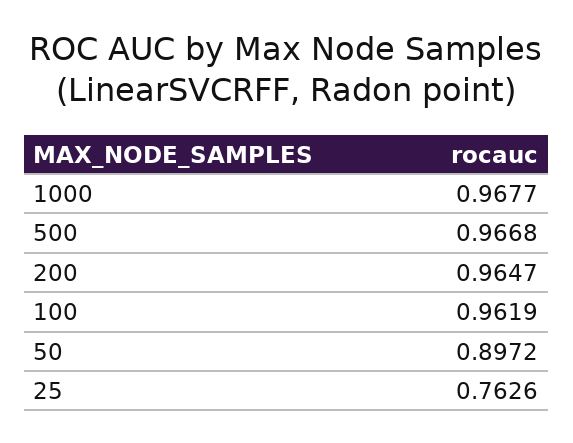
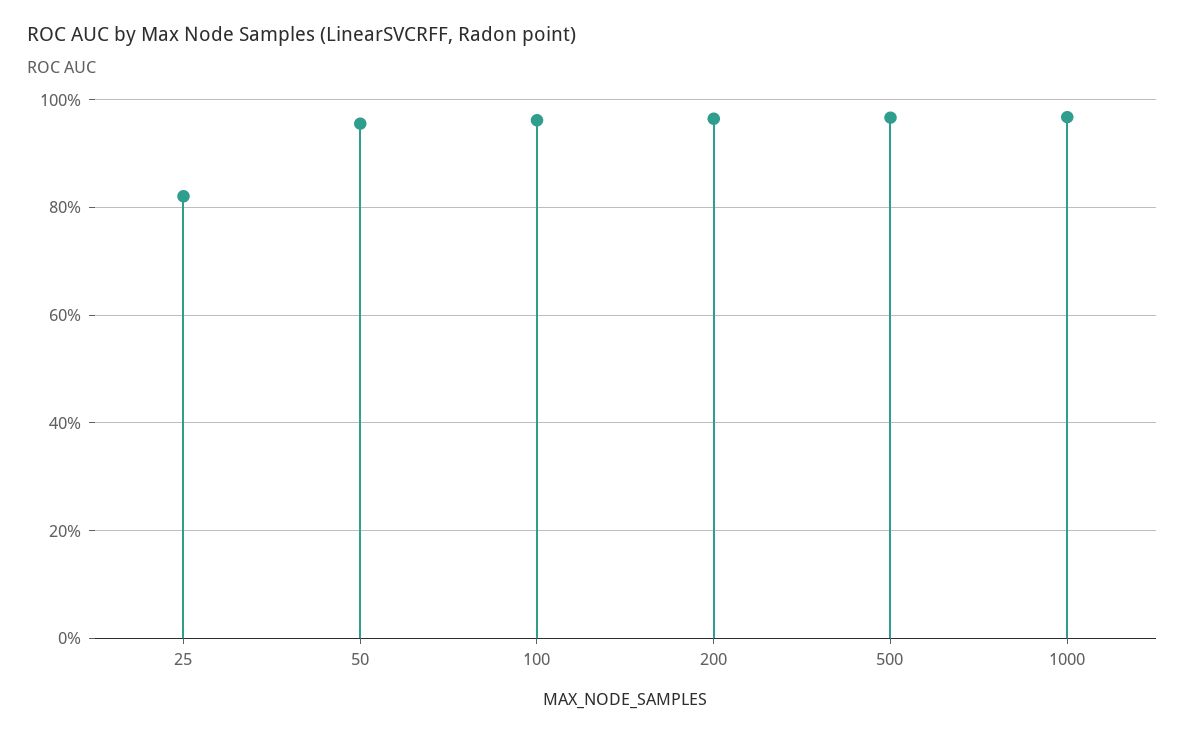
50: 0.8972 -> 0.96
25: 0.7626 -> 0.82

